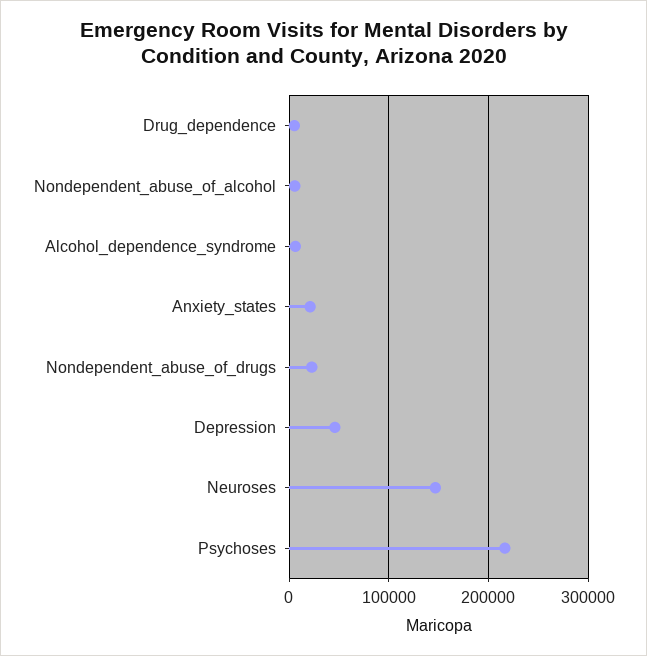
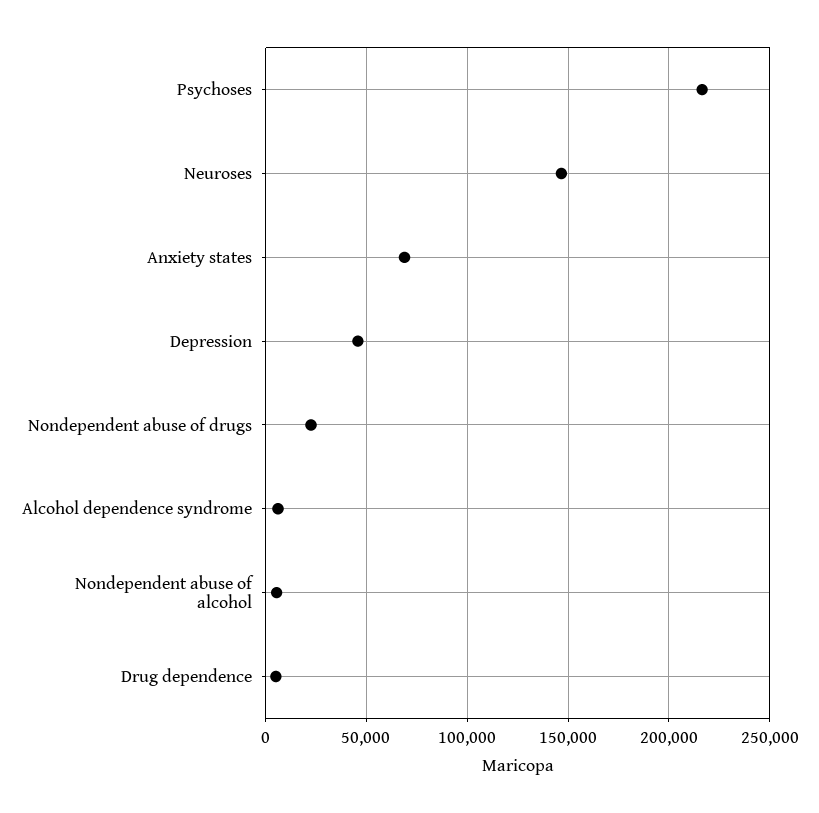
Anxiety_states: 20000 -> 70000

